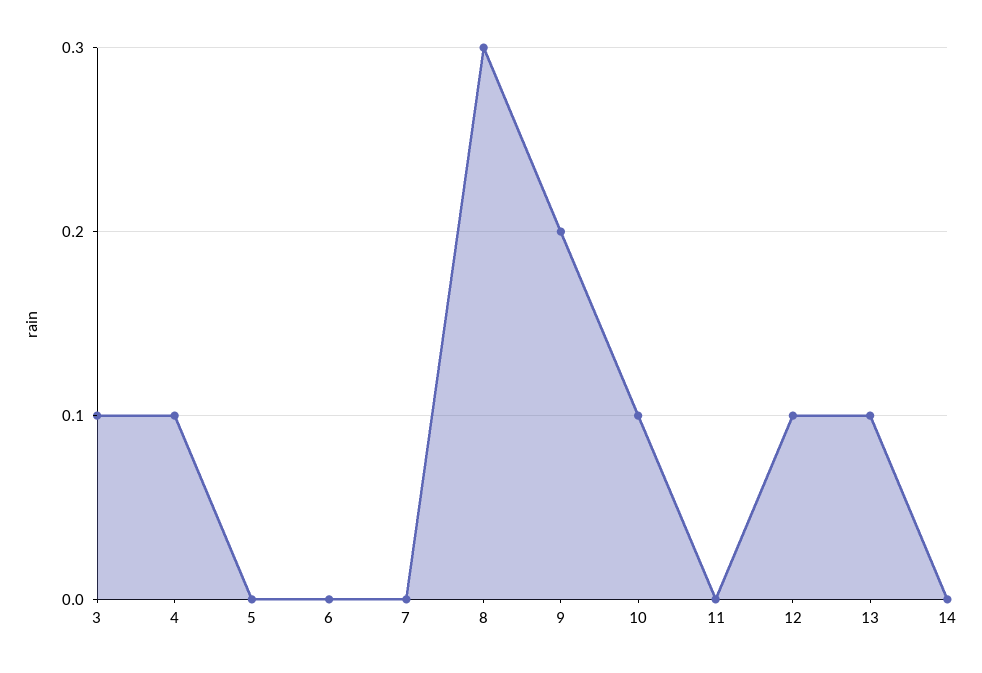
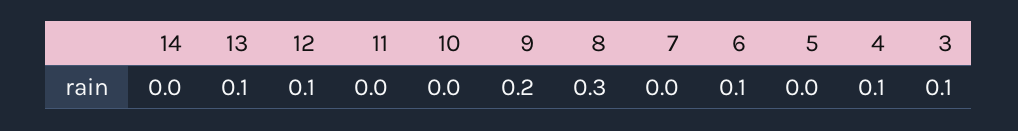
6: 0 -> 0.1
10: 0.1 -> 0

